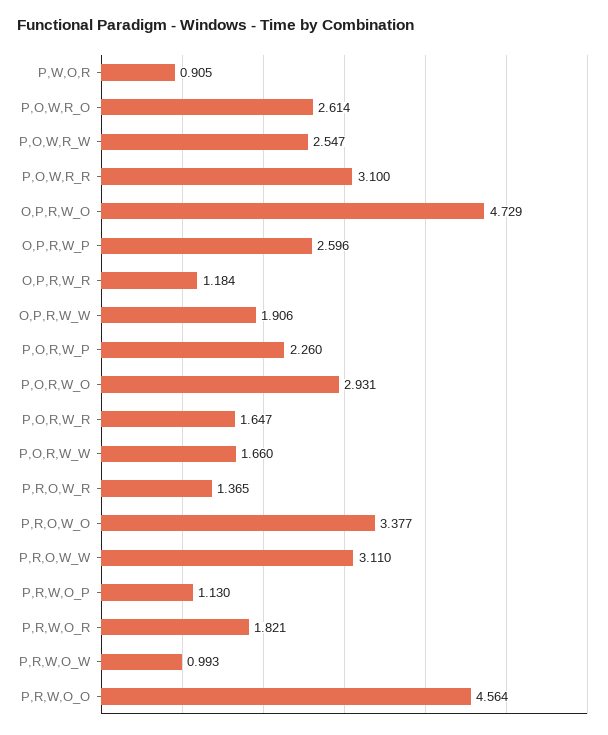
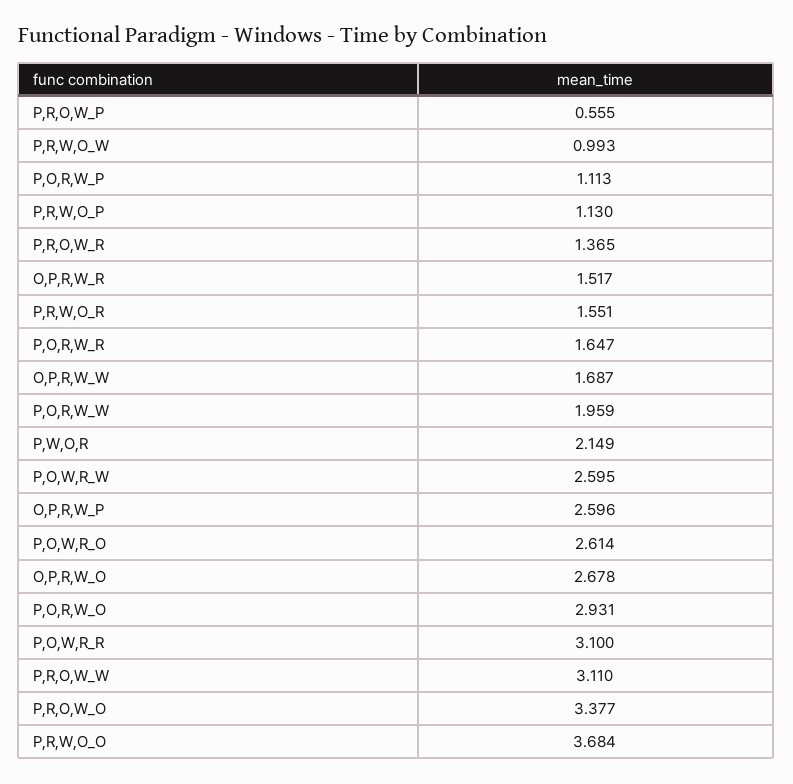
P,W,O,R: 0.905 -> 2.149
P,O,W,R_W: 2.547 -> 2.595
O,P,R,W_O: 4.729 -> 2.678
O,P,R,W_R: 1.184 -> 1.517
O,P,R,W_W: 1.906 -> 1.687
P,O,R,W_P: 2.26 -> 1.113
P,O,R,W_W: 1.66 -> 1.959
P,R,W,O_R: 1.821 -> 1.551
P,R,W,O_O: 4.564 -> 3.684
P,R,O,W_P: none -> 0.555

